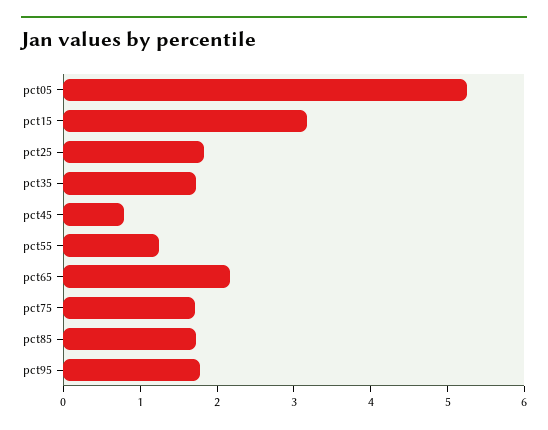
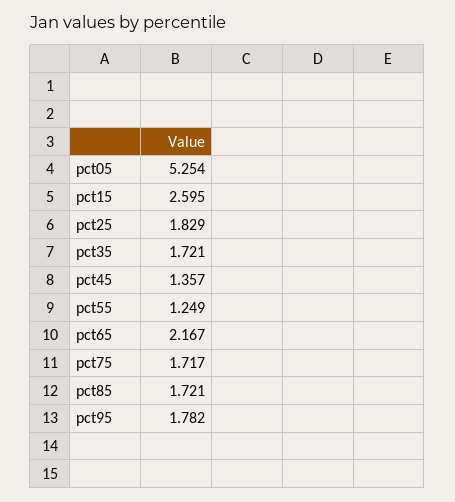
pct15: 3.2 -> 2.595
pct45: 0.8 -> 1.357

